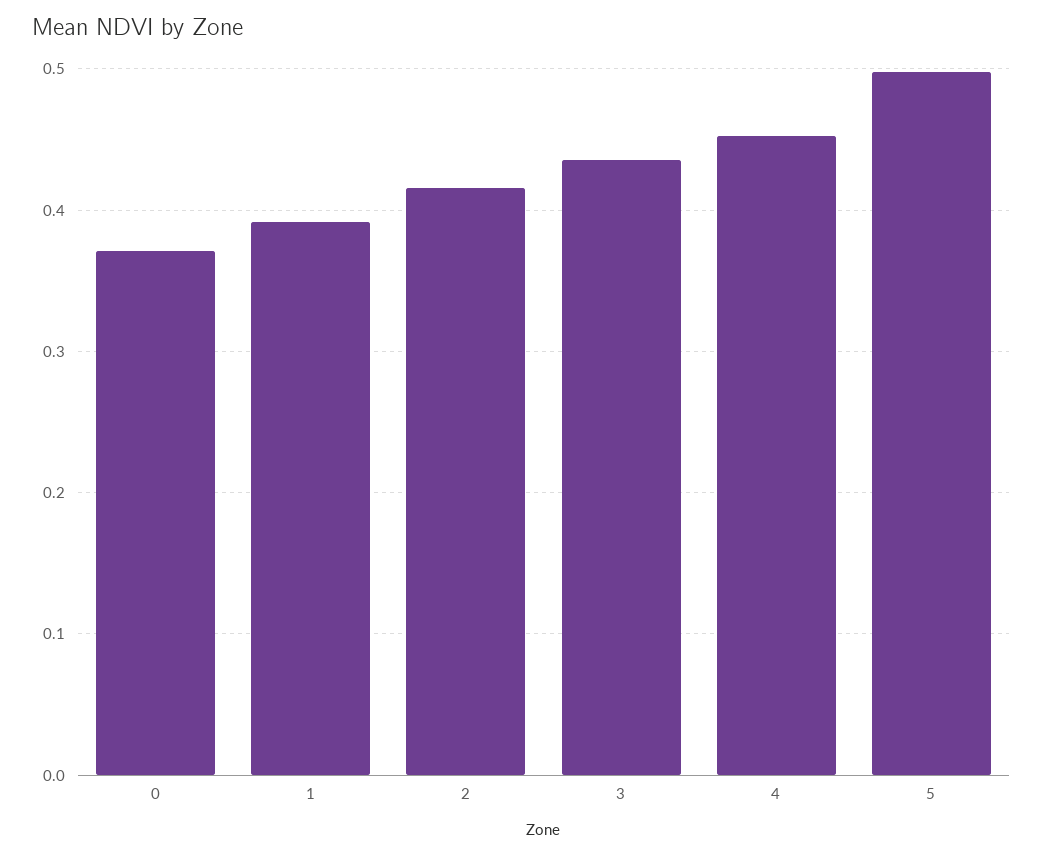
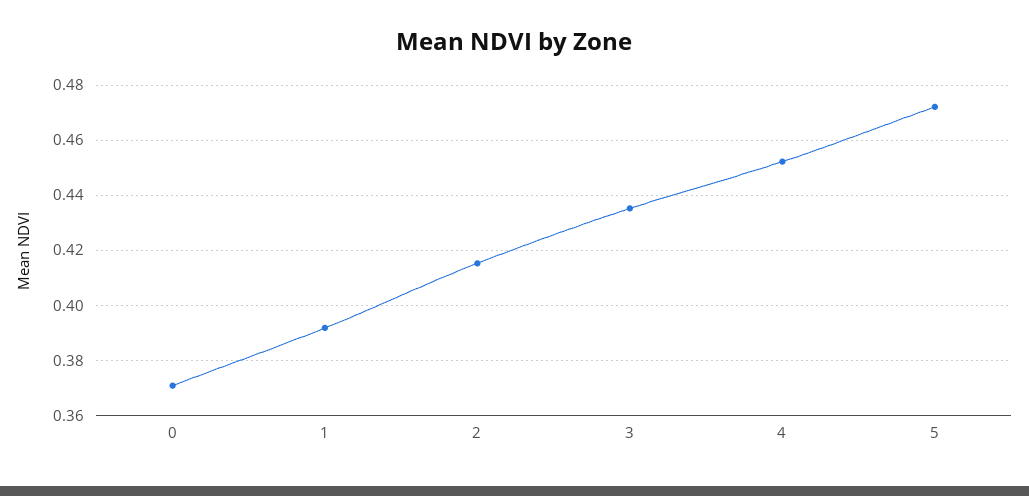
5: 0.5 -> 0.4725

